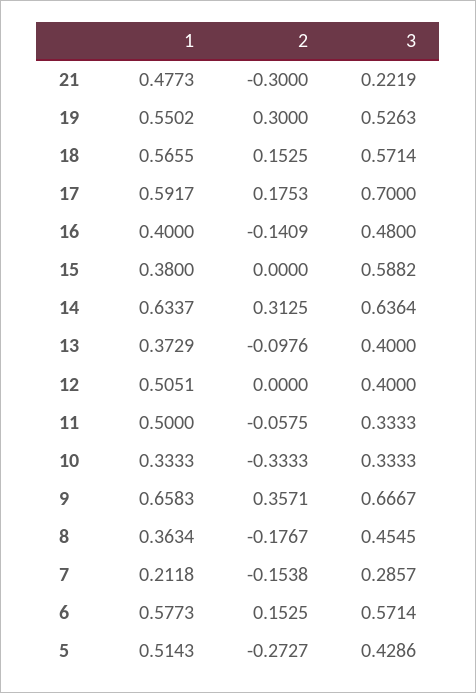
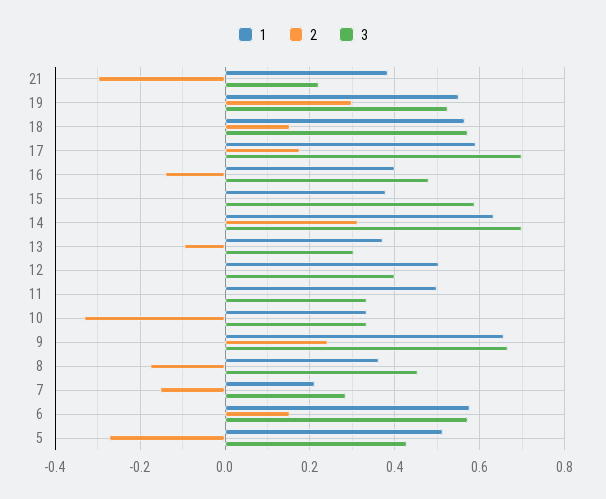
1, 21: 0.4773 -> 0.38
3, 14: 0.6364 -> 0.7
3, 13: 0.4 -> 0.3
2, 11: -0.0575 -> 0
2, 9: 0.3571 -> 0.24

